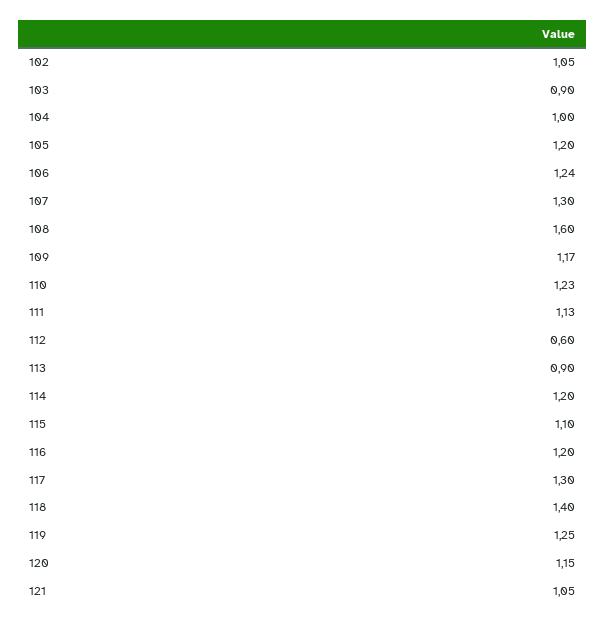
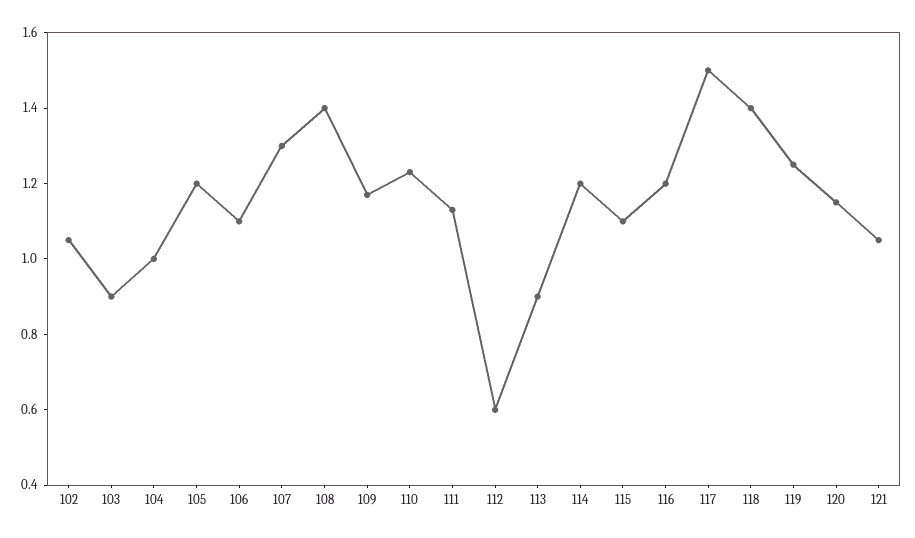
106: 1.24 -> 1.1
108: 1.6 -> 1.4
117: 1.3 -> 1.5

